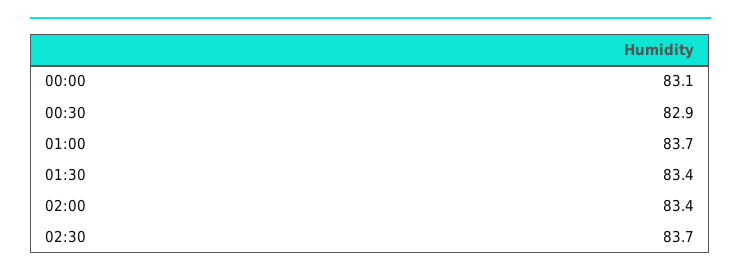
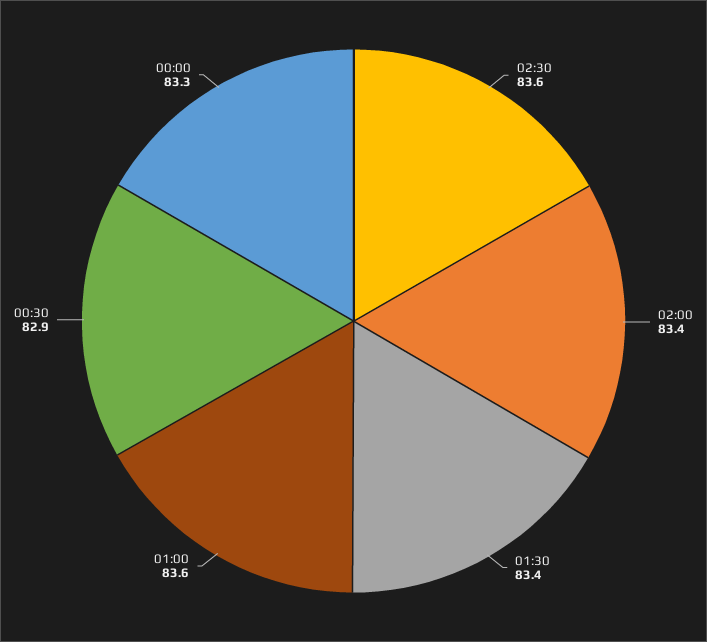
00:00: 83.1 -> 83.3
01:00: 83.7 -> 83.6
02:30: 83.7 -> 83.6

